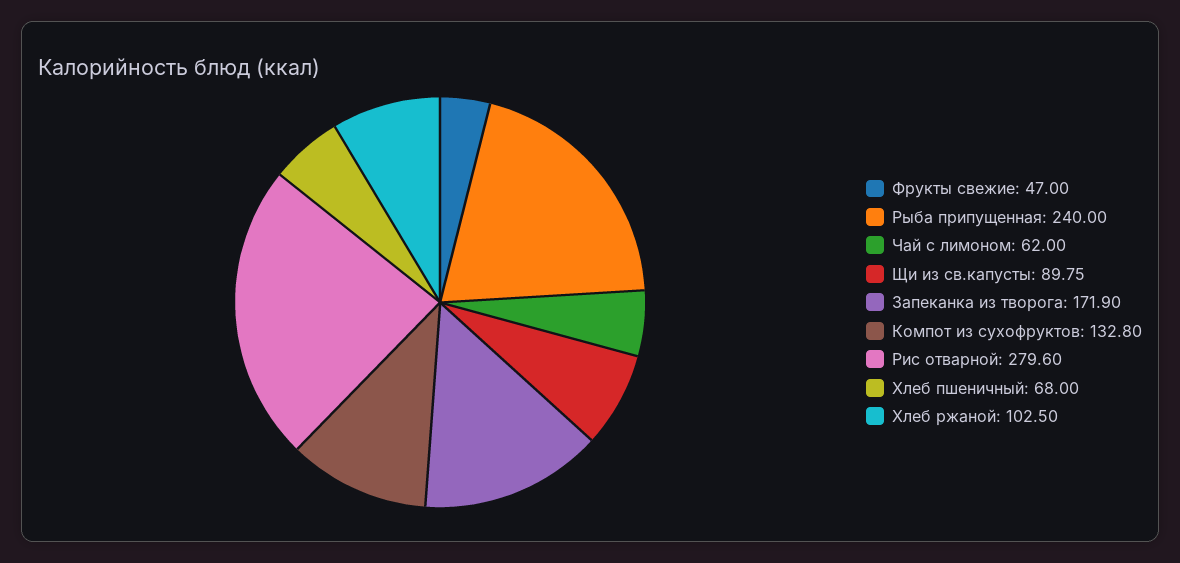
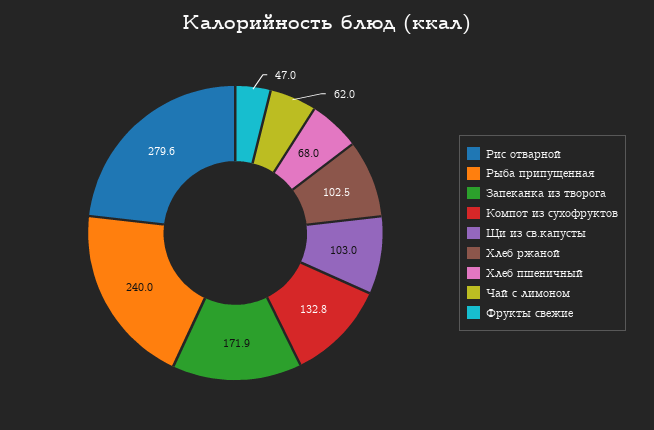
Щи из св.капусты: 89.75 -> 103

